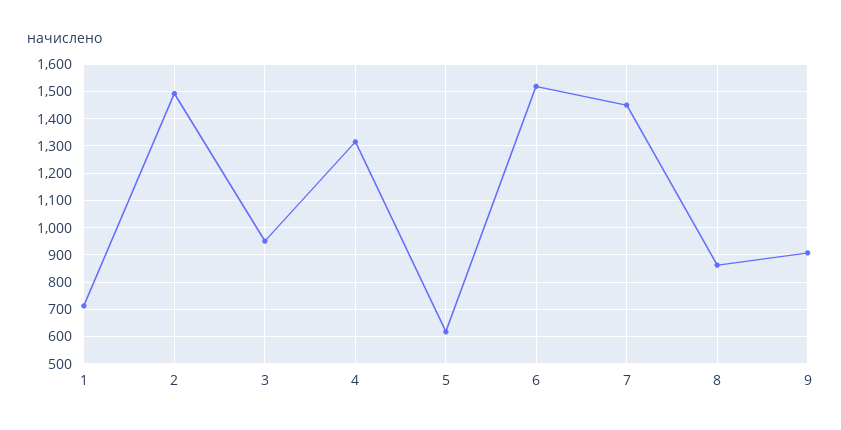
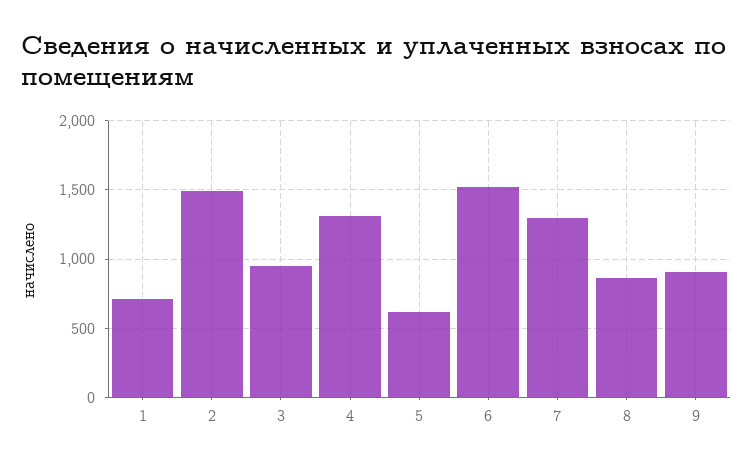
7: 1450 -> 1300

